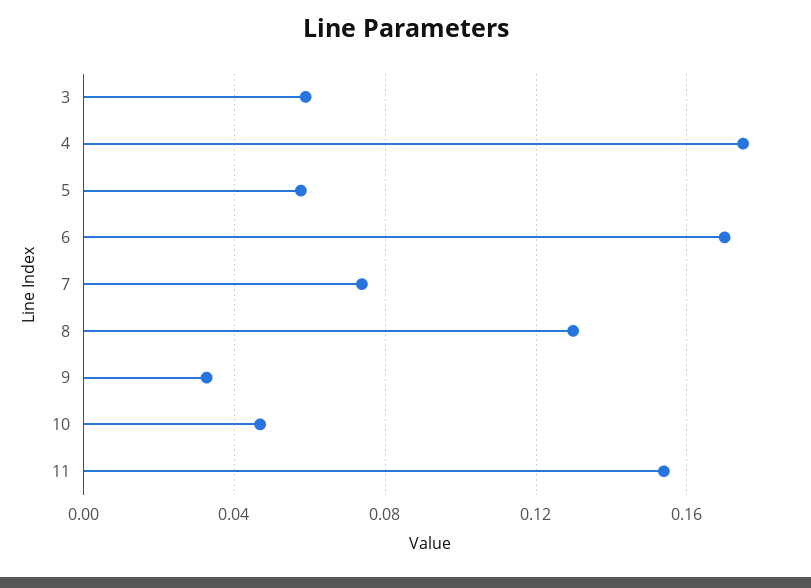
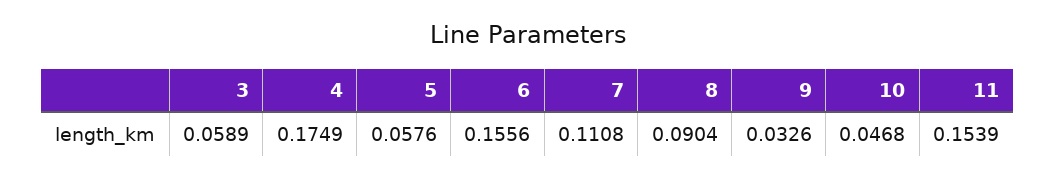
6: 0.17 -> 0.1556
7: 0.075 -> 0.1108
8: 0.13 -> 0.0904

